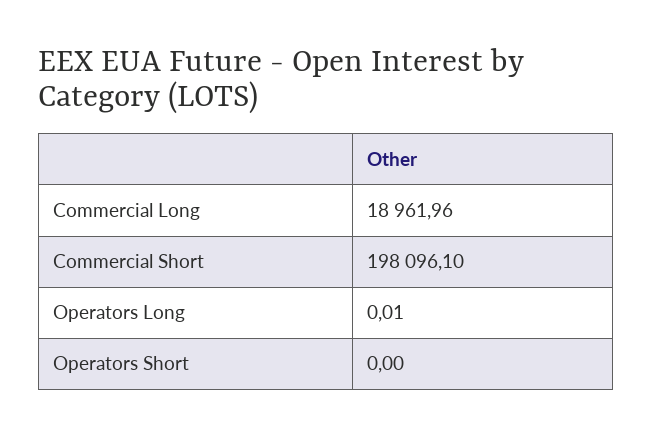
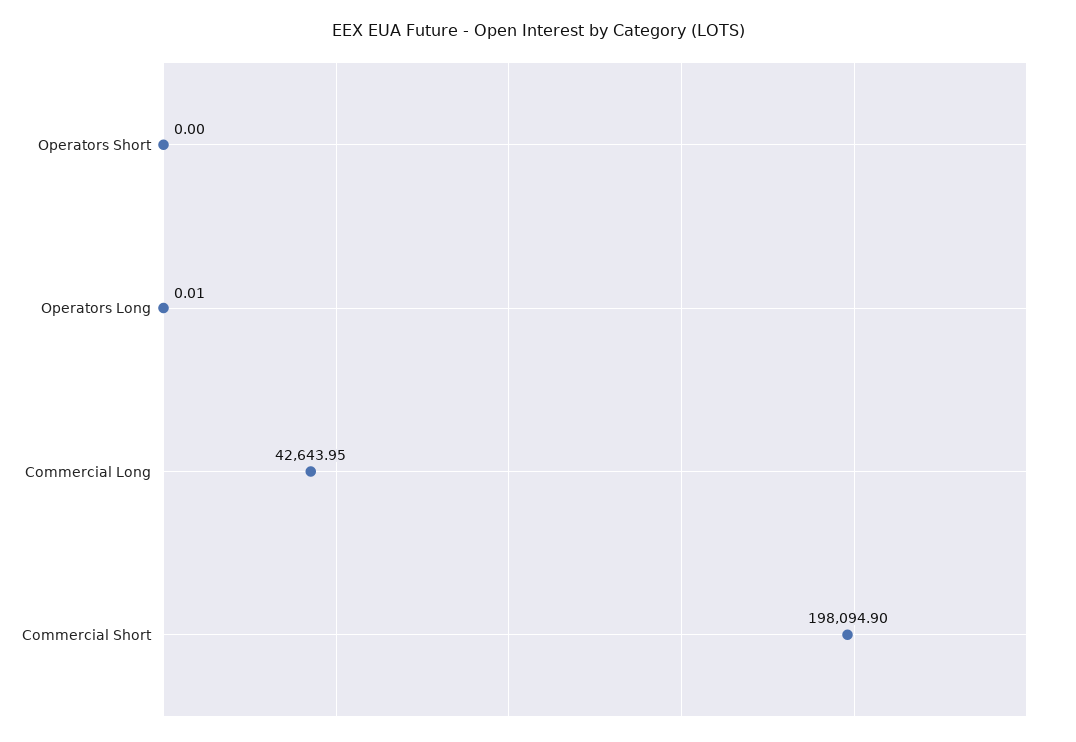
Commercial Long: 18961.96 -> 42643.95
Commercial Short: 198096.1 -> 198094.9

